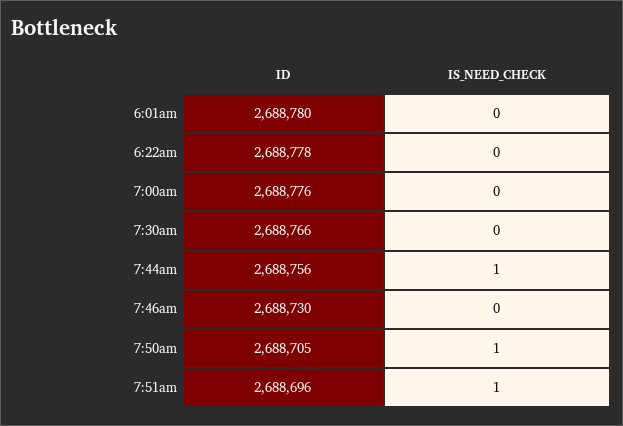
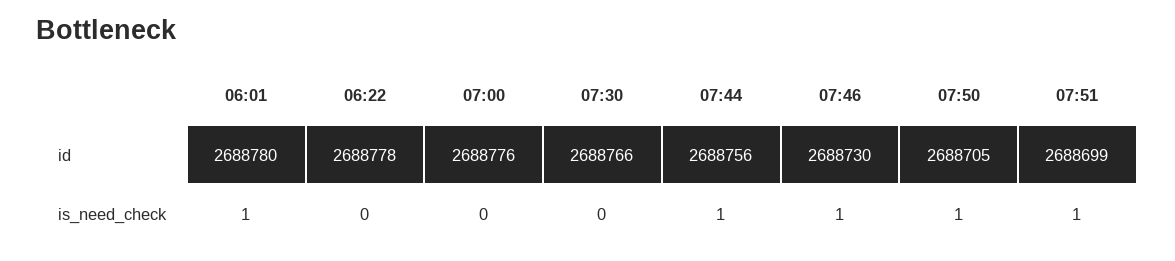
IS_NEED_CHECK, 6:01am: 0 -> 1
IS_NEED_CHECK, 7:46am: 0 -> 1
ID, 7:51am: 2688696 -> 2688699

